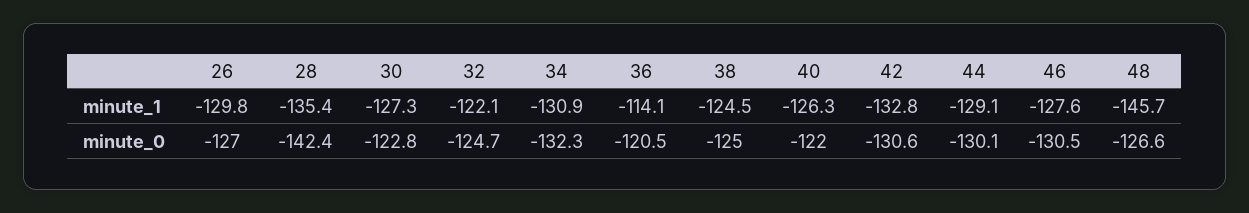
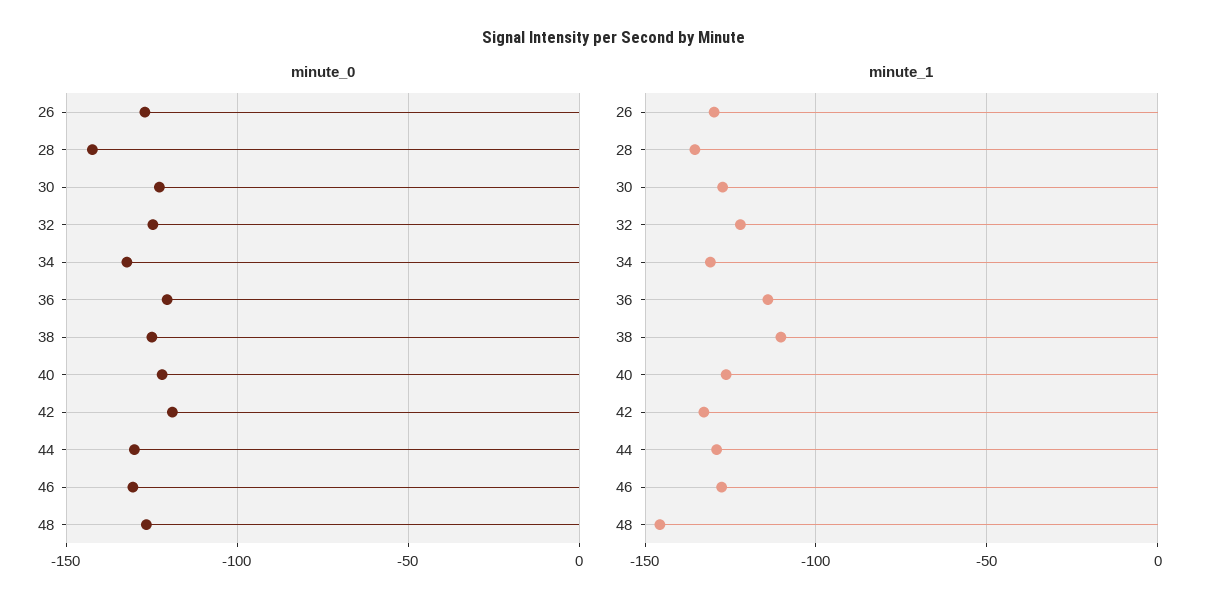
minute_1, 38: -124.5 -> -110
minute_0, 42: -130.6 -> -120

